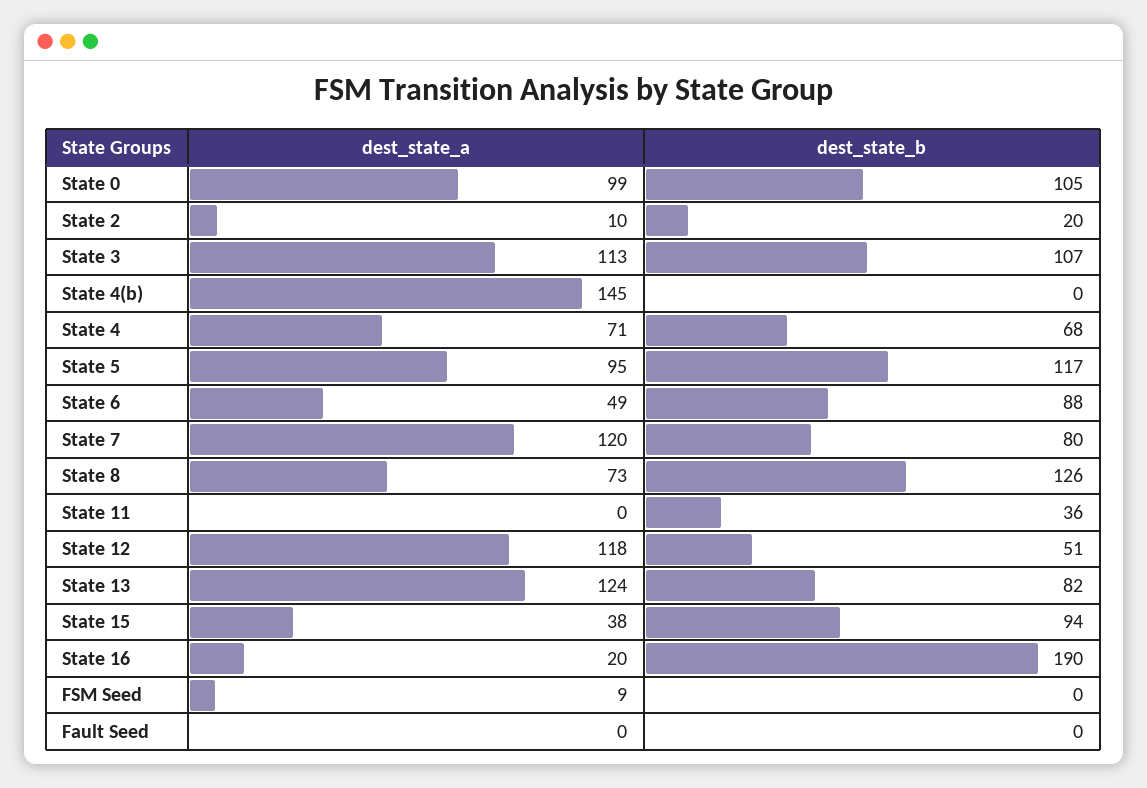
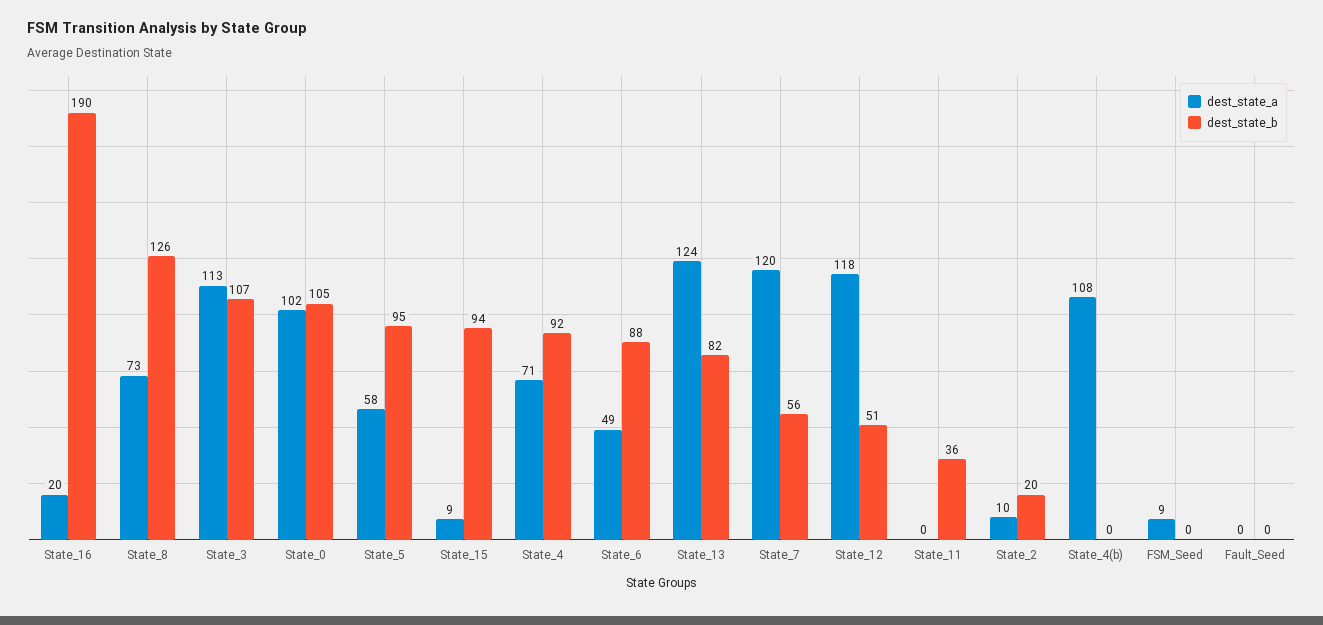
dest_state_a, State 0: 99 -> 102
dest_state_a, State 4(b): 145 -> 108
dest_state_b, State 4: 68 -> 92
dest_state_a, State 5: 95 -> 58
dest_state_b, State 5: 117 -> 95
dest_state_b, State 7: 80 -> 56
dest_state_a, State 15: 38 -> 9

